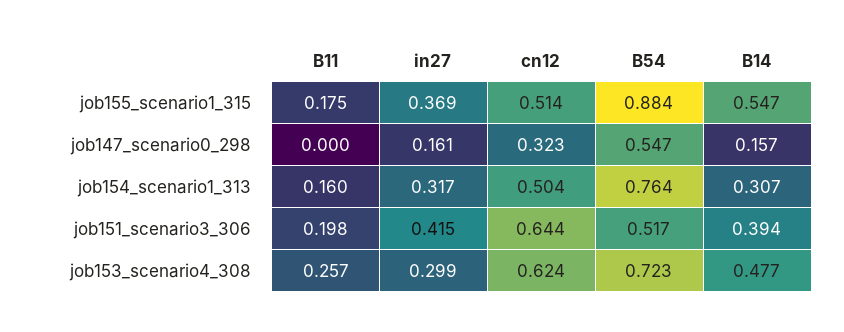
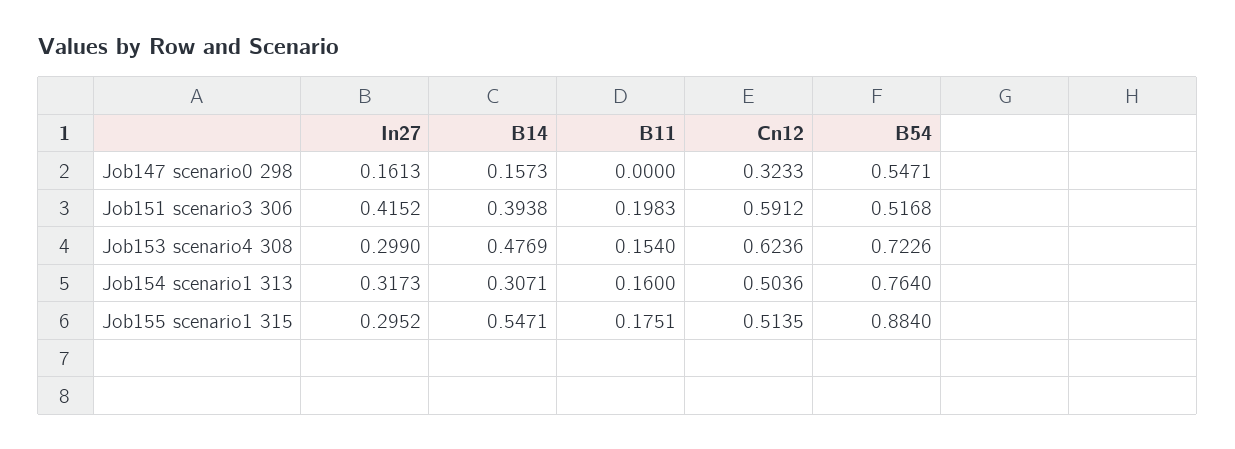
in27, job155_scenario1_315: 0.369 -> 0.2952
cn12, job151_scenario3_306: 0.644 -> 0.5912
B11, job153_scenario4_308: 0.257 -> 0.154

